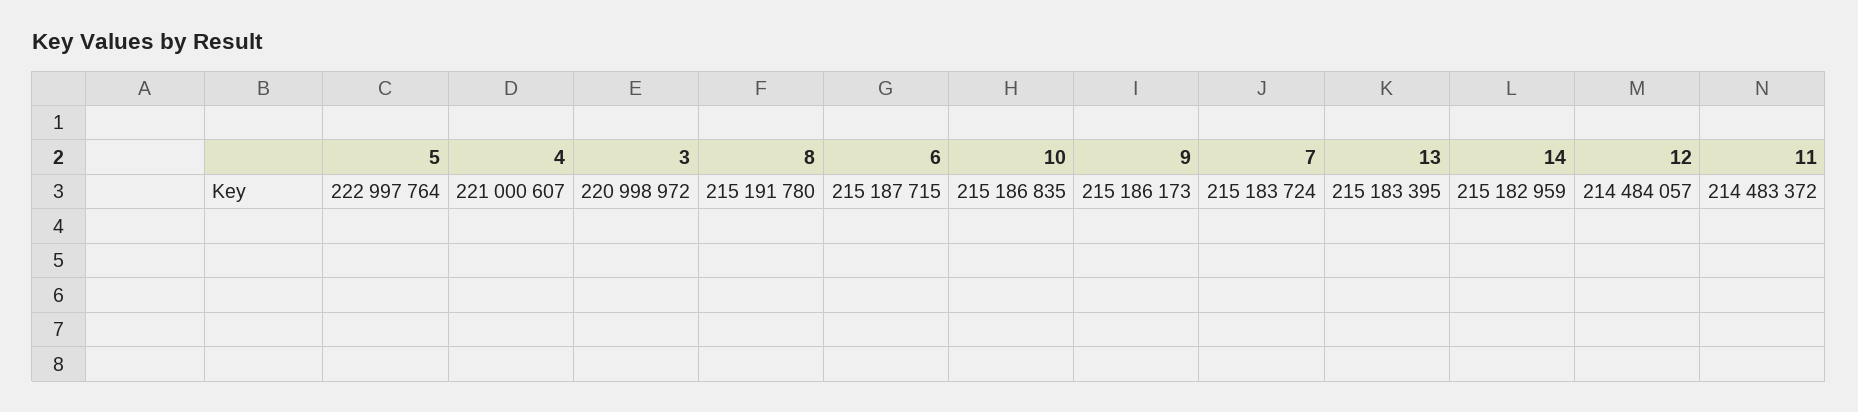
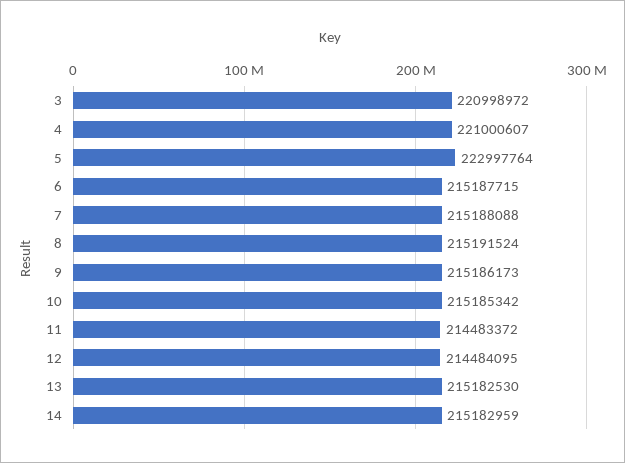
8: 215191780 -> 215191524
10: 215186835 -> 215185342
7: 215183724 -> 215188088
13: 215183395 -> 215182530
12: 214484057 -> 214484095

